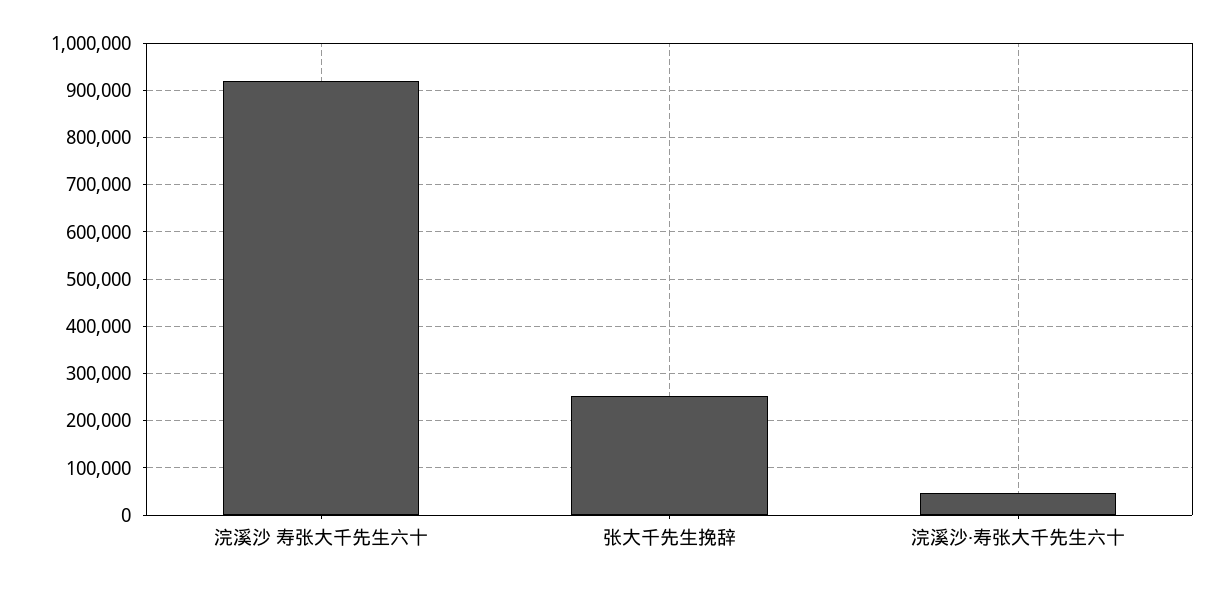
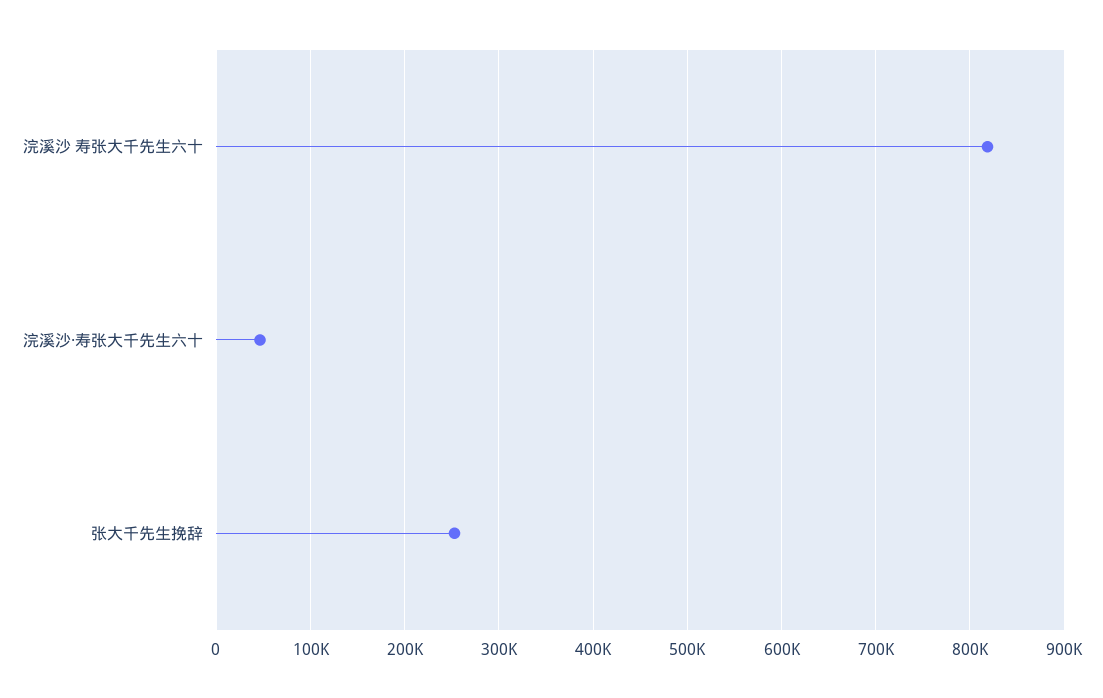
浣溪沙 寿张大千先生六十: 920000 -> 820000

